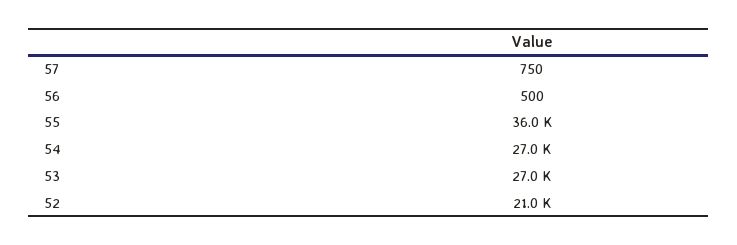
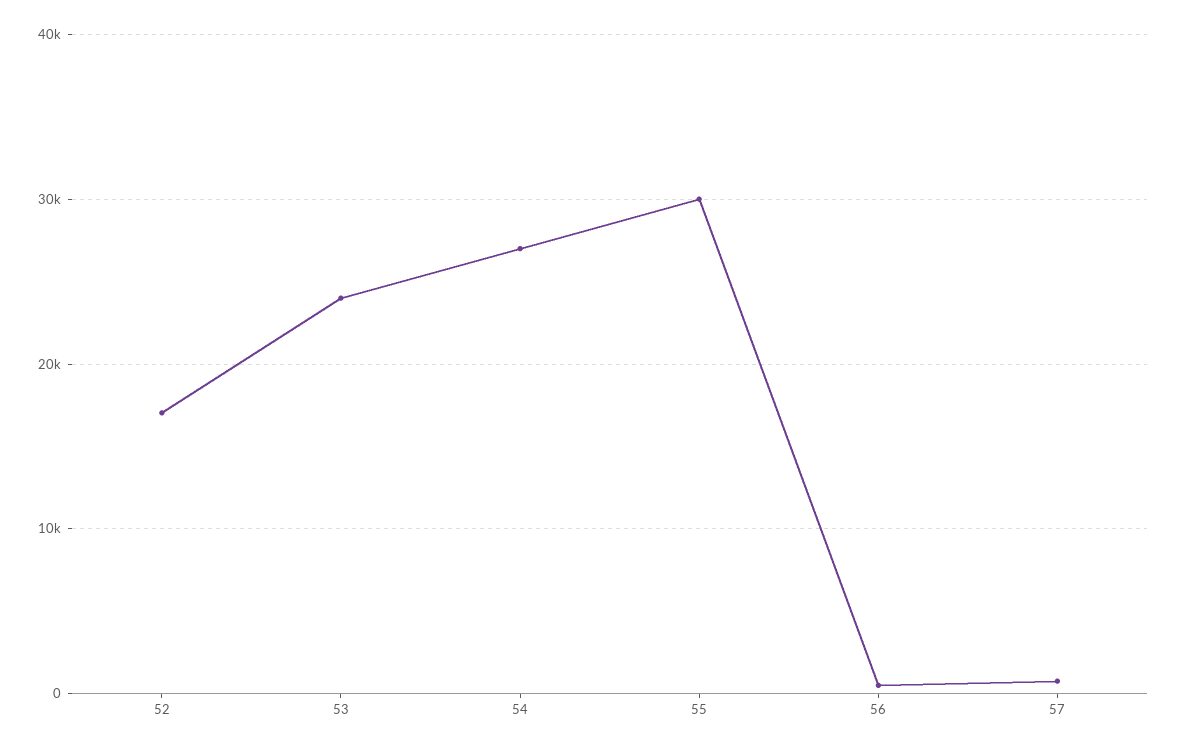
55: 36000 -> 30000
53: 27000 -> 24000
52: 21000 -> 17000

